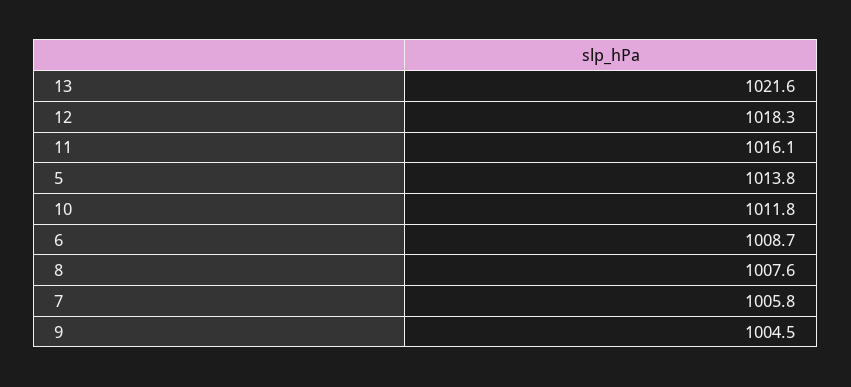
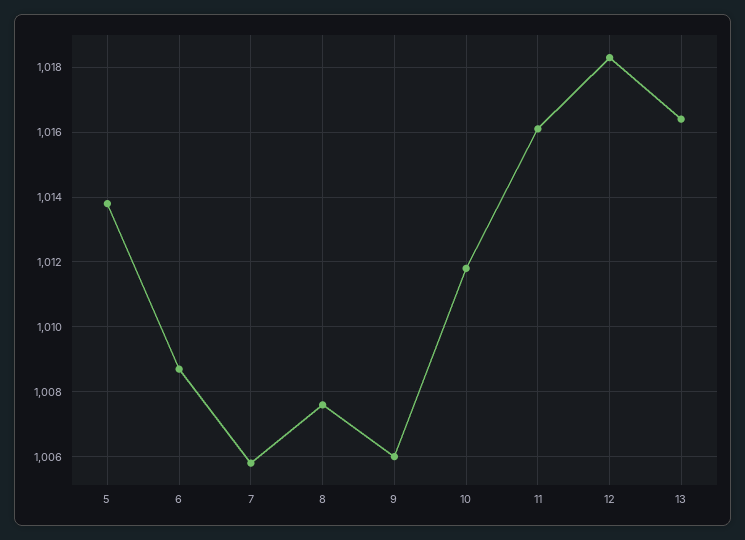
13: 1021.6 -> 1016.5
9: 1004.5 -> 1006

